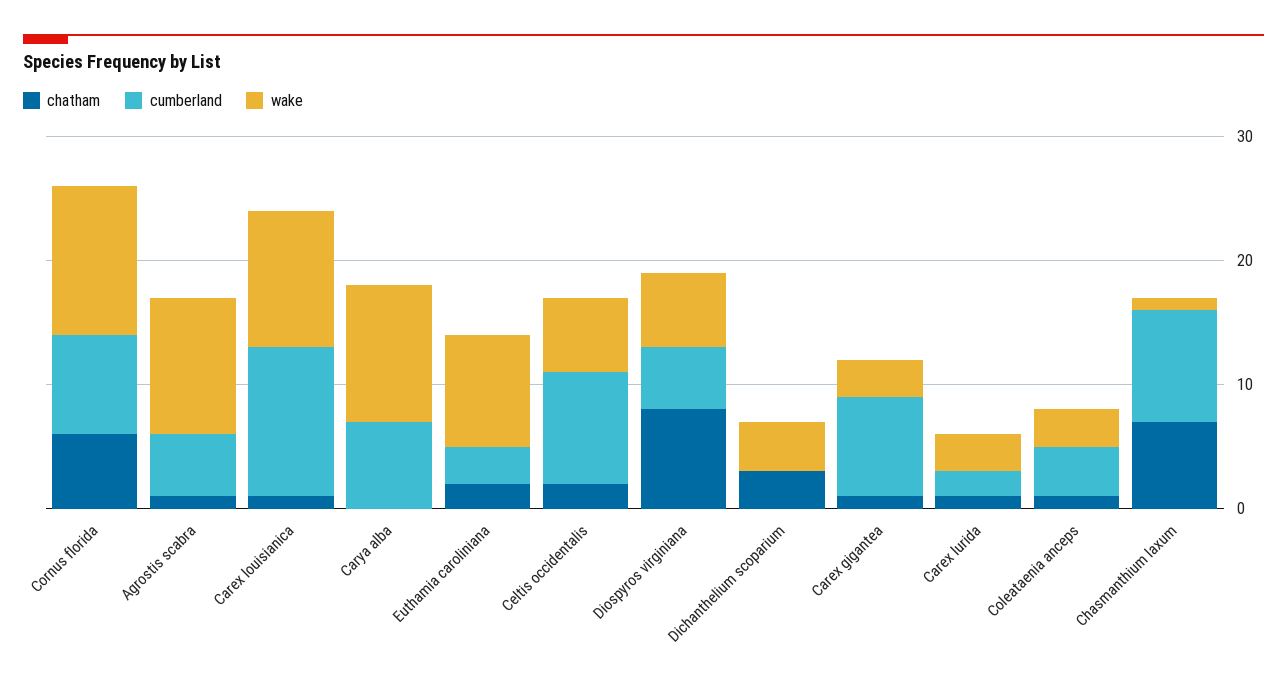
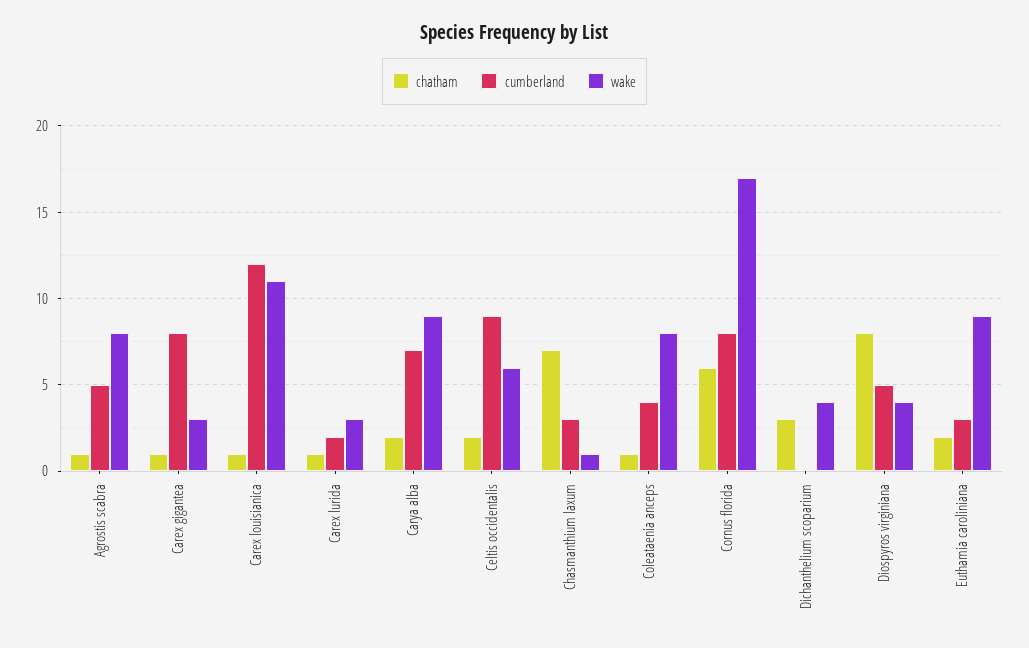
wake, Cornus florida: 12 -> 17
wake, Agrostis scabra: 11 -> 8
chatham, Carya alba: 0 -> 2
wake, Carya alba: 11 -> 9
wake, Diospyros virginiana: 6 -> 4
wake, Coleataenia anceps: 3 -> 8
cumberland, Chasmanthium laxum: 9 -> 3

